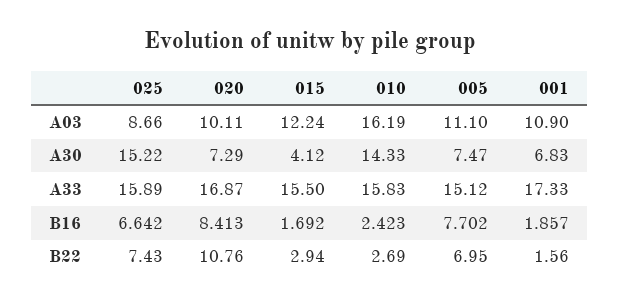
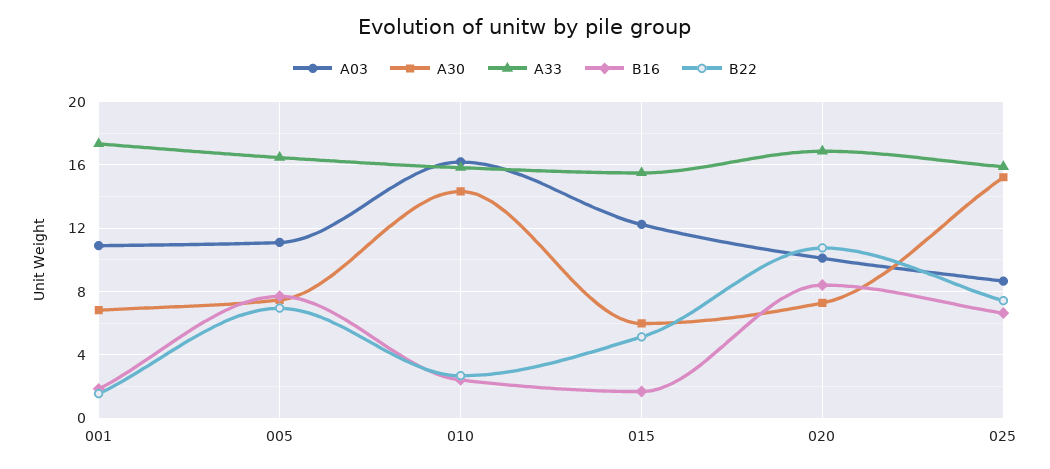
A30, 015: 4.12 -> 6
A33, 005: 15.12 -> 16.5
B22, 015: 2.94 -> 5

